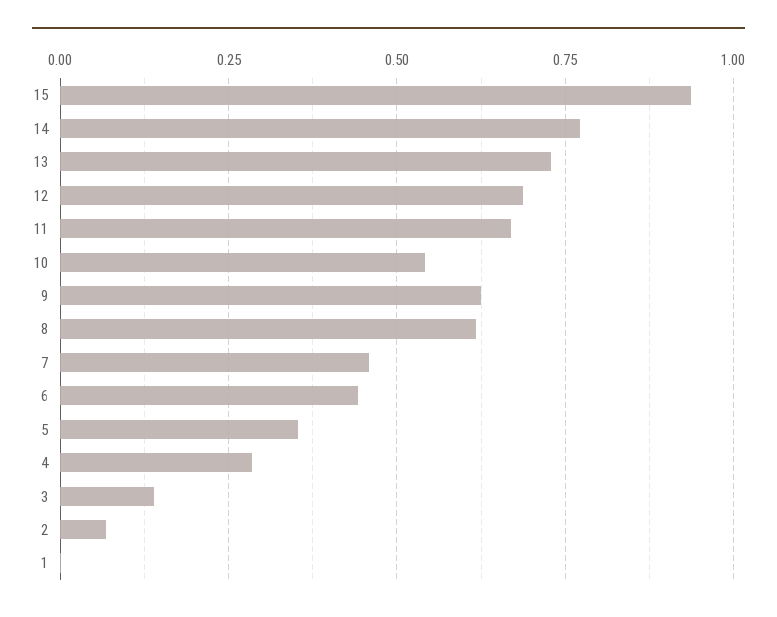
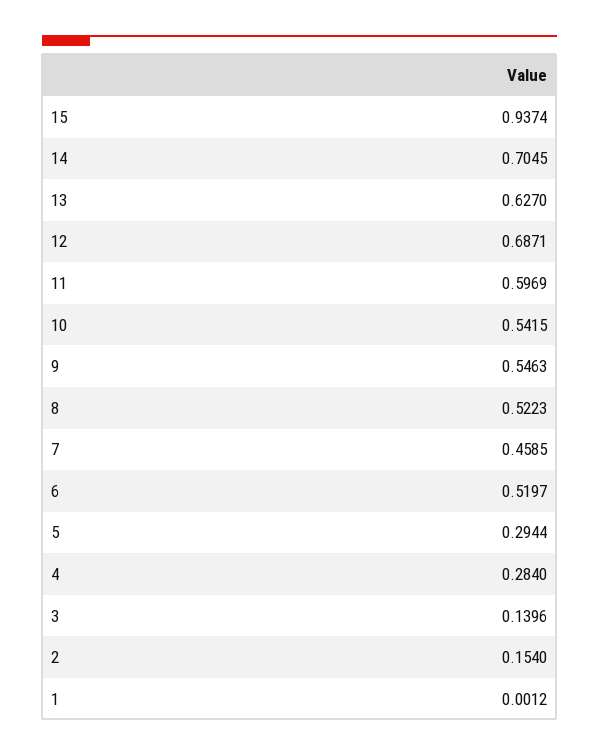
14: 0.775 -> 0.7045
13: 0.725 -> 0.627
11: 0.675 -> 0.5969
9: 0.625 -> 0.5463
8: 0.625 -> 0.5223
6: 0.45 -> 0.5197
5: 0.35 -> 0.2944
2: 0.075 -> 0.154

